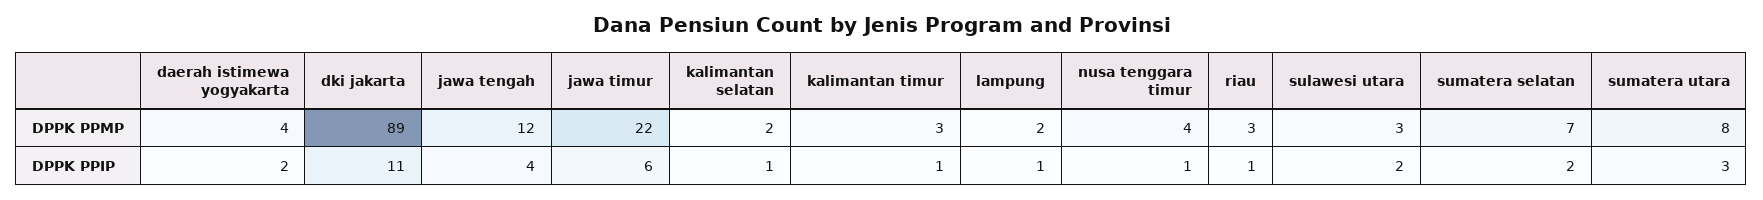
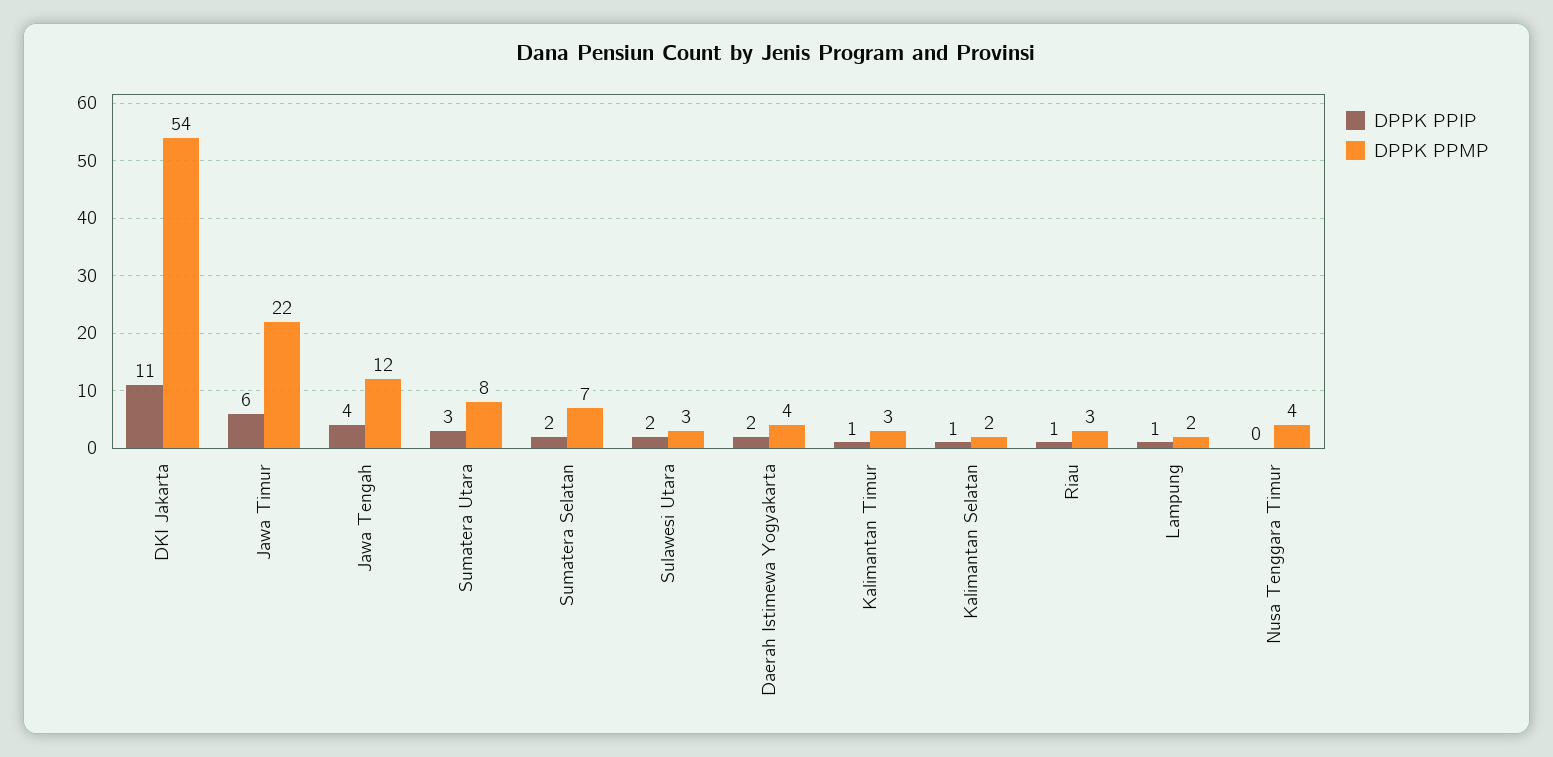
DPPK PPMP, dki jakarta: 89 -> 54
DPPK PPIP, nusa tenggara timur: 1 -> 0

